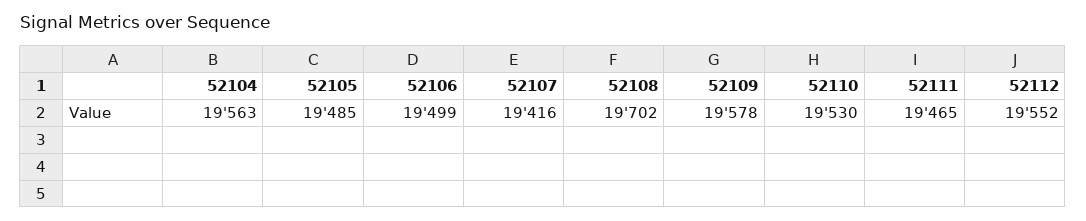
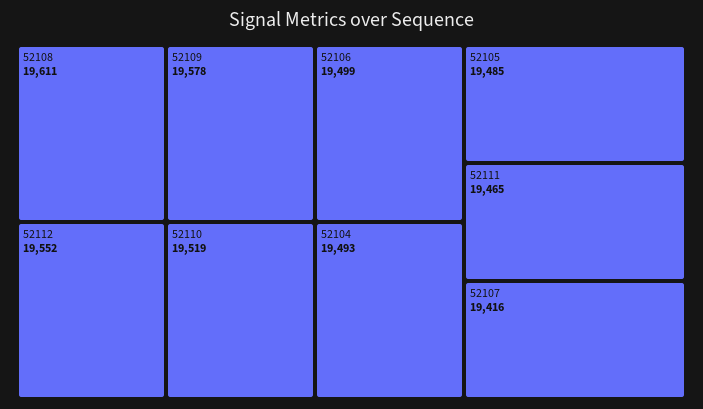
52104: 19563 -> 19493
52108: 19702 -> 19611
52110: 19530 -> 19519

